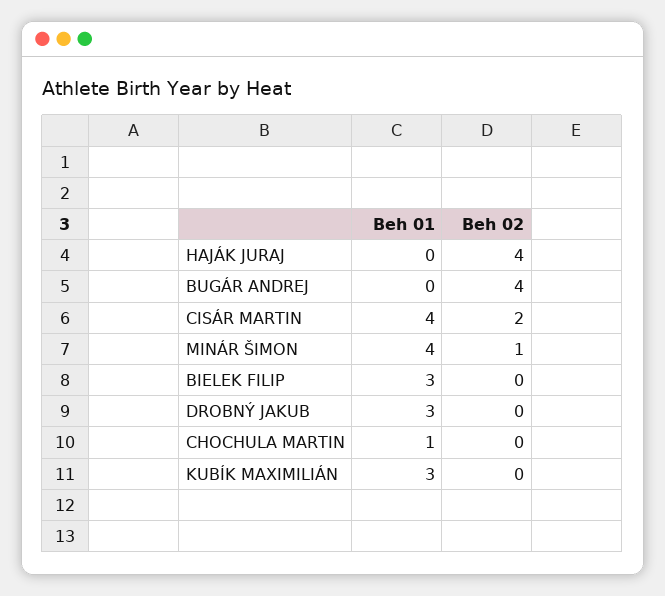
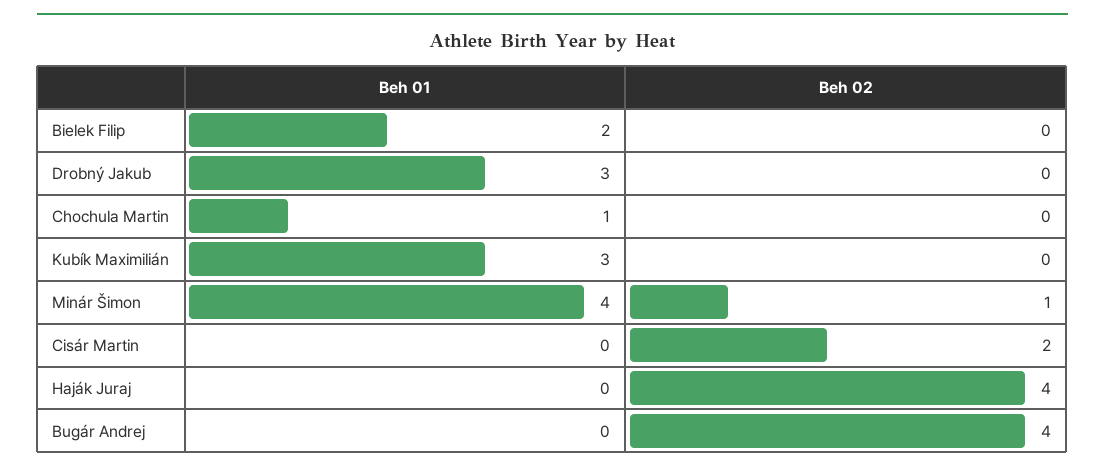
Beh 01, CISÁR MARTIN: 4 -> 0
Beh 01, BIELEK FILIP: 3 -> 2

